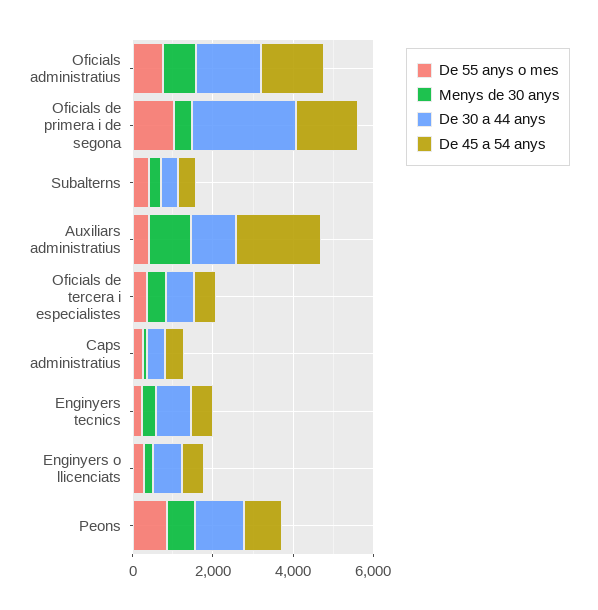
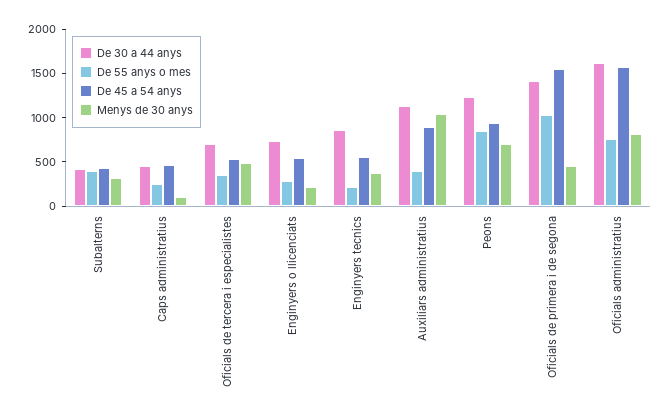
De 30 a 44 anys, Oficials de primera i de segona: 2500 -> 1400
De 45 a 54 anys, Auxiliars administratius: 2000 -> 900

